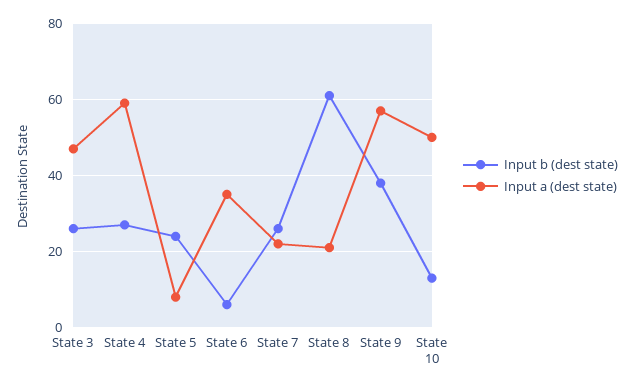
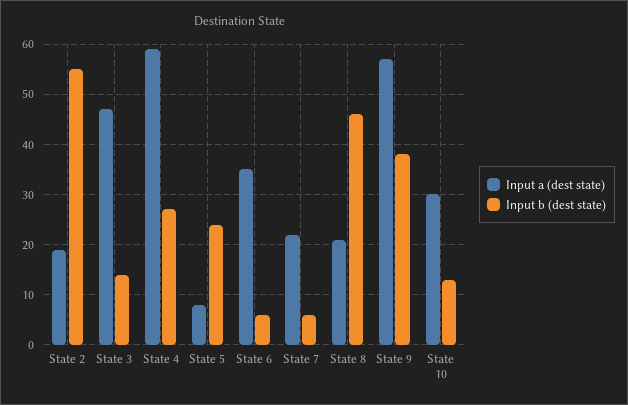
Input b (dest state), State 3: 25 -> 15
Input b (dest state), State 7: 25 -> 5
Input b (dest state), State 8: 60 -> 45
Input a (dest state), State 10: 50 -> 30
Input a (dest state), State 2: none -> 20
Input b (dest state), State 2: none -> 55

